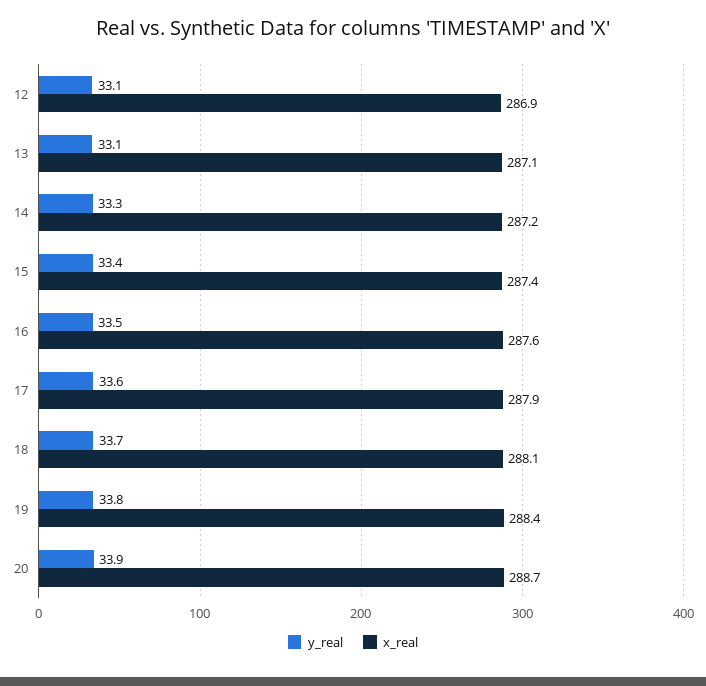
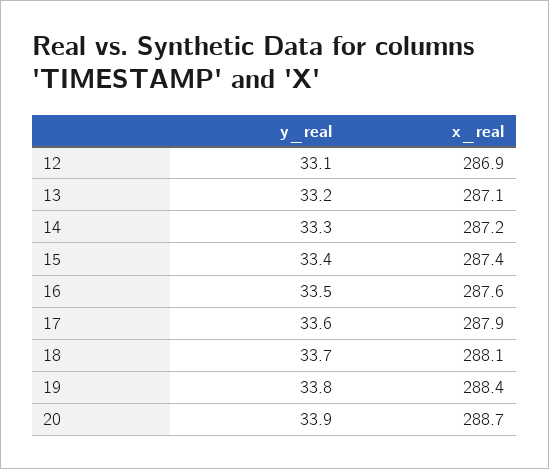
y_real, 13: 33.1 -> 33.2

